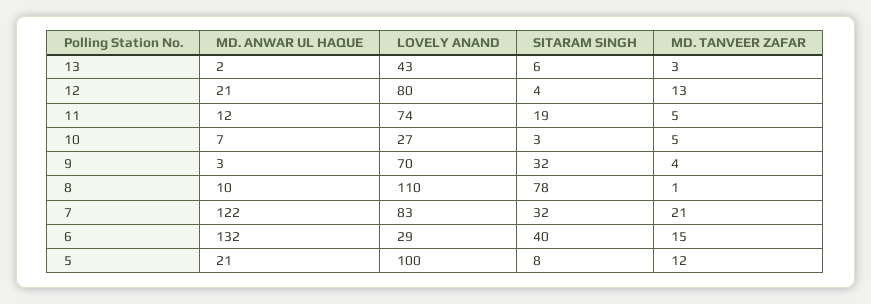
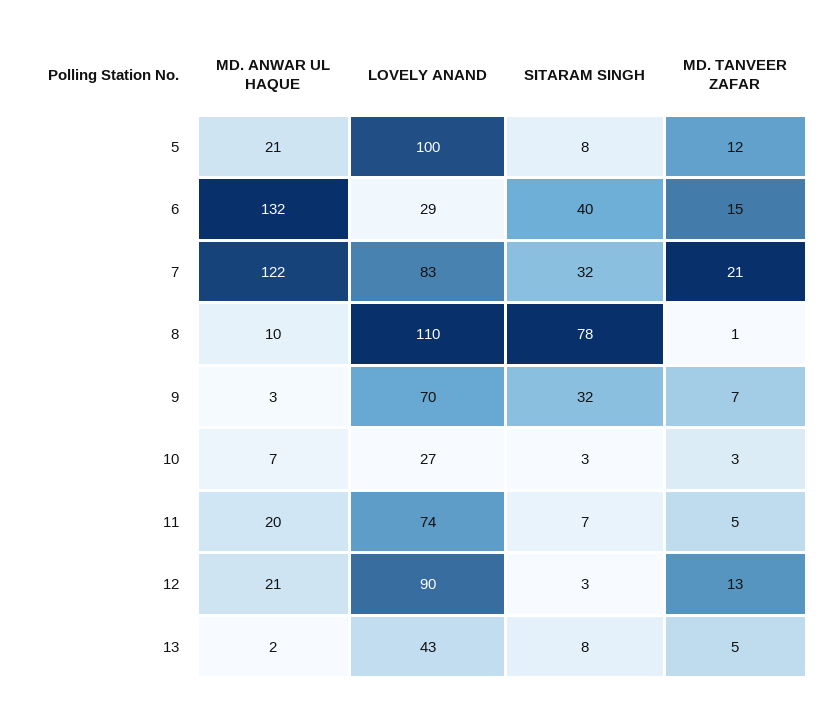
SITARAM SINGH, 13: 6 -> 8
MD. TANVEER ZAFAR, 13: 3 -> 5
LOVELY ANAND, 12: 80 -> 90
SITARAM SINGH, 12: 4 -> 3
MD. ANWAR UL HAQUE, 11: 12 -> 20
SITARAM SINGH, 11: 19 -> 7
MD. TANVEER ZAFAR, 10: 5 -> 3
MD. TANVEER ZAFAR, 9: 4 -> 7

